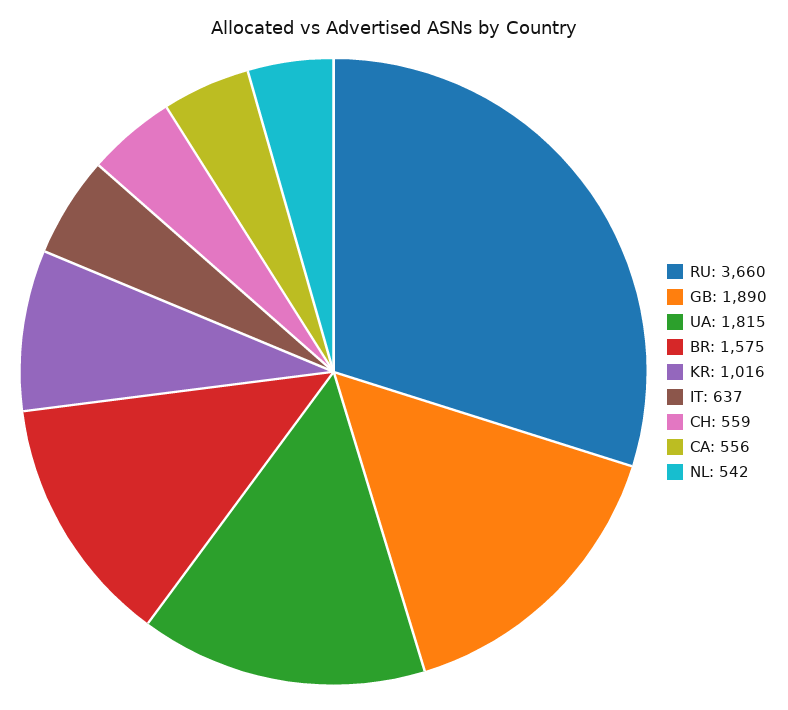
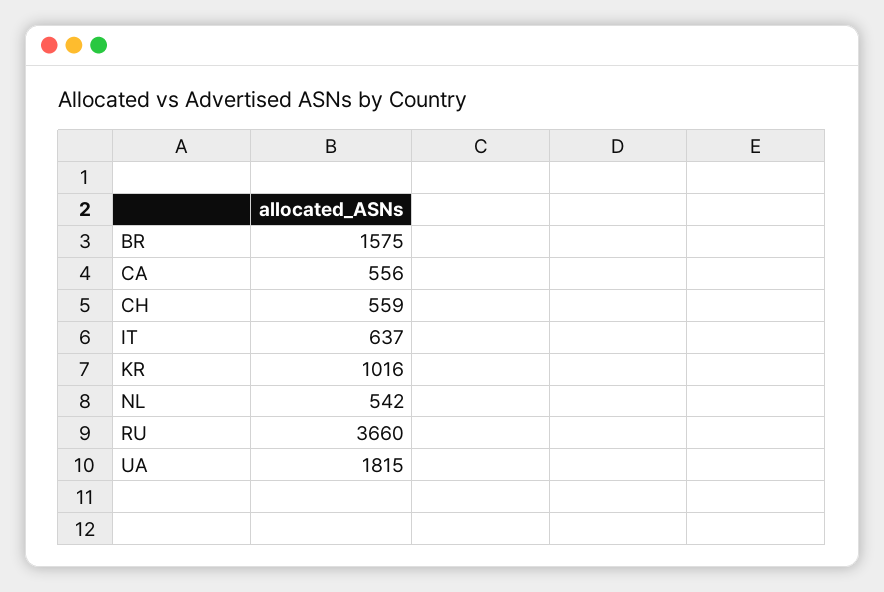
GB: 1890 -> none

